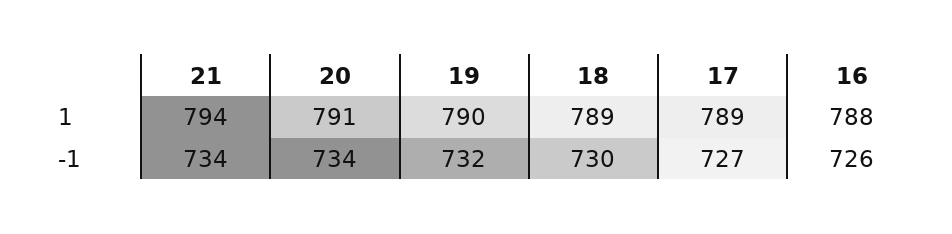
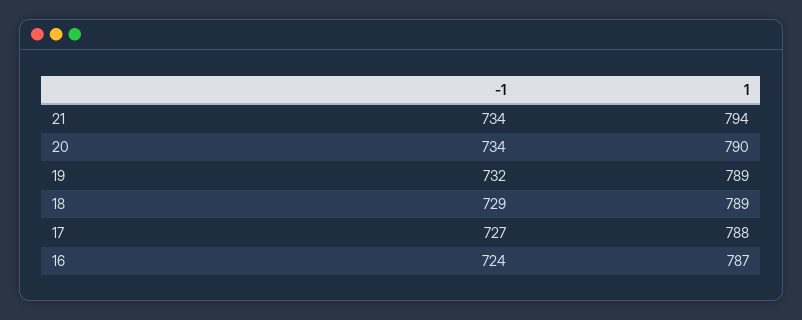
20, 1: 791 -> 790
19, 1: 790 -> 789
17, 1: 789 -> 788
16, 1: 788 -> 787
18, -1: 730 -> 729
16, -1: 726 -> 724

